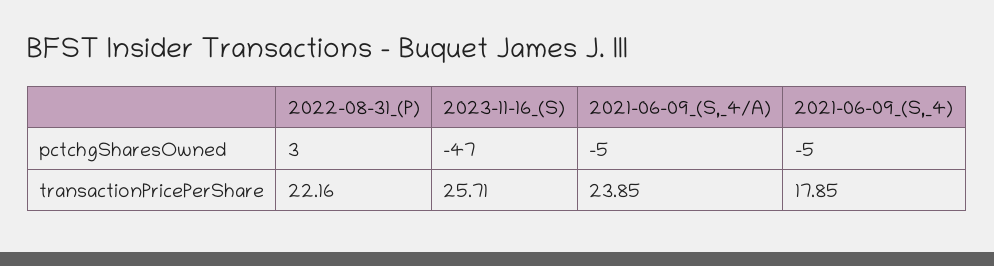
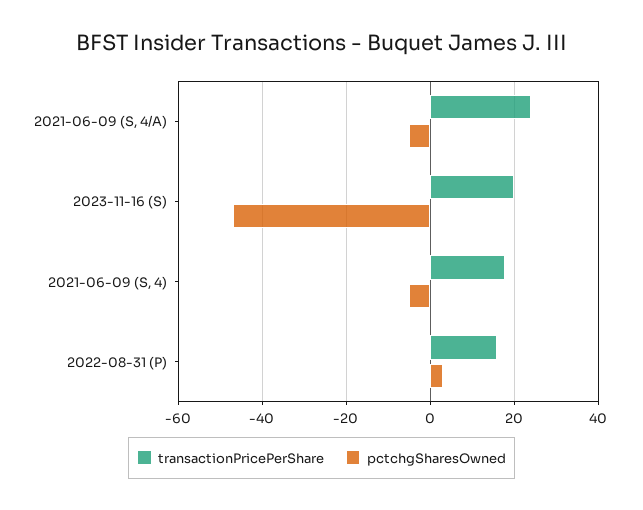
transactionPricePerShare, 2022-08-31_(P): 22.16 -> 16
transactionPricePerShare, 2023-11-16_(S): 25.71 -> 20

